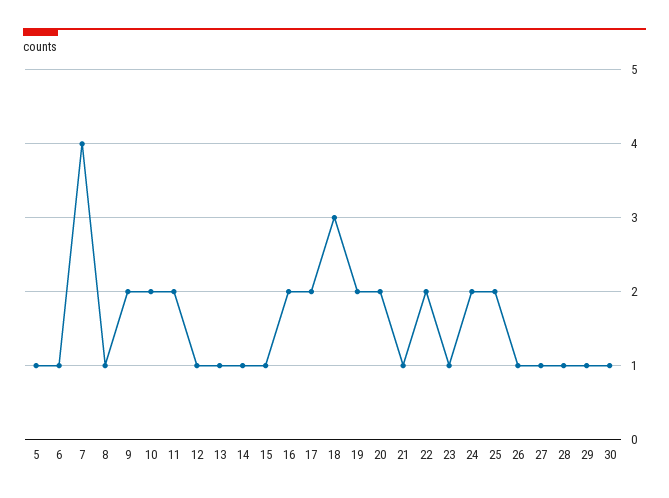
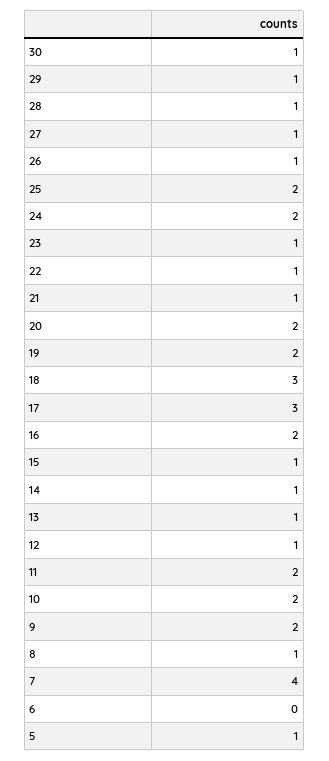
6: 1 -> 0
17: 2 -> 3
22: 2 -> 1

